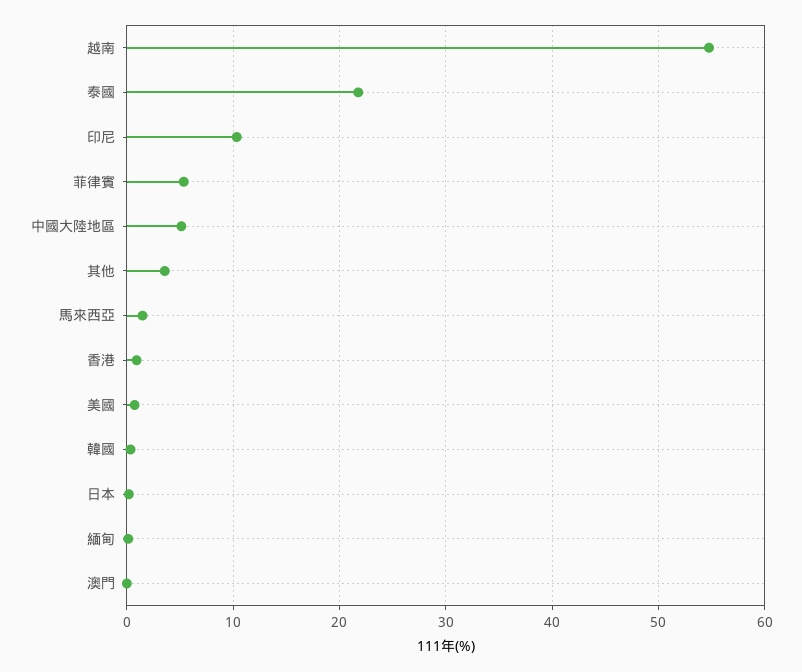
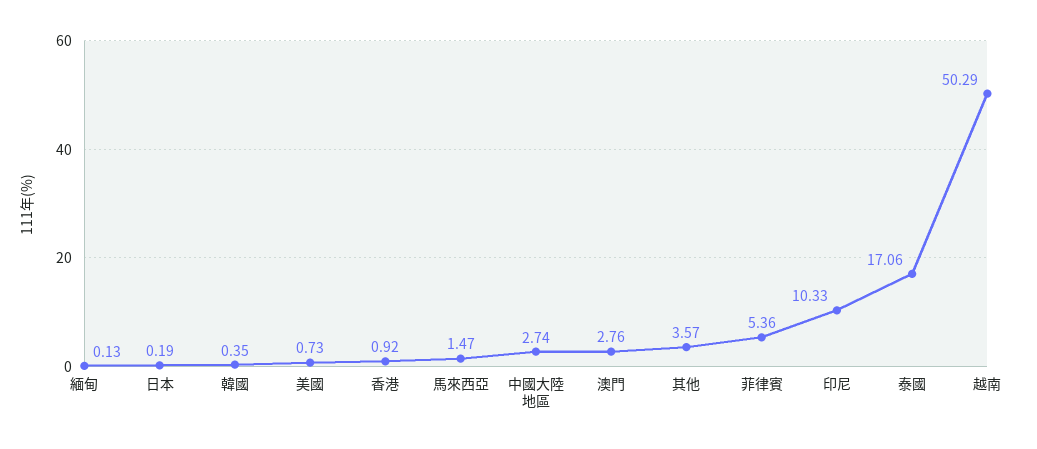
越南: 55 -> 50.29
泰國: 22 -> 17.06
中國大陸地區: 5 -> 2.74
澳門: 0 -> 2.76

